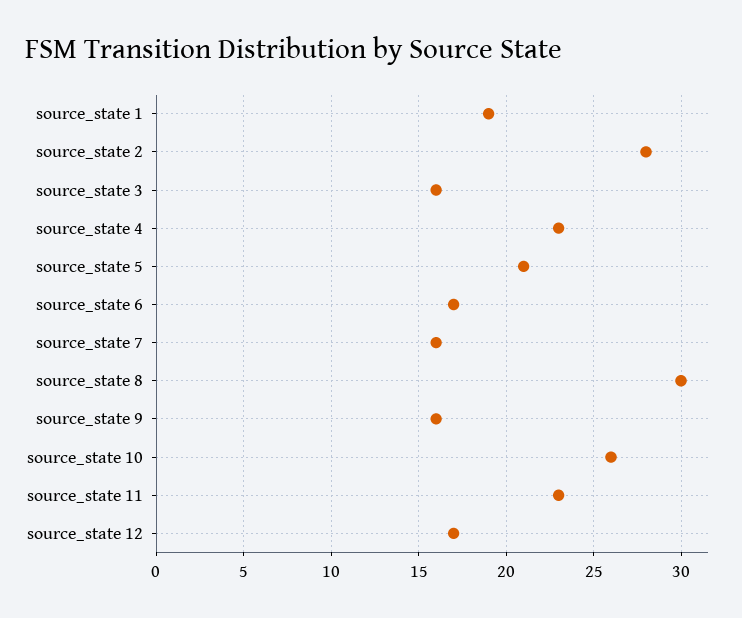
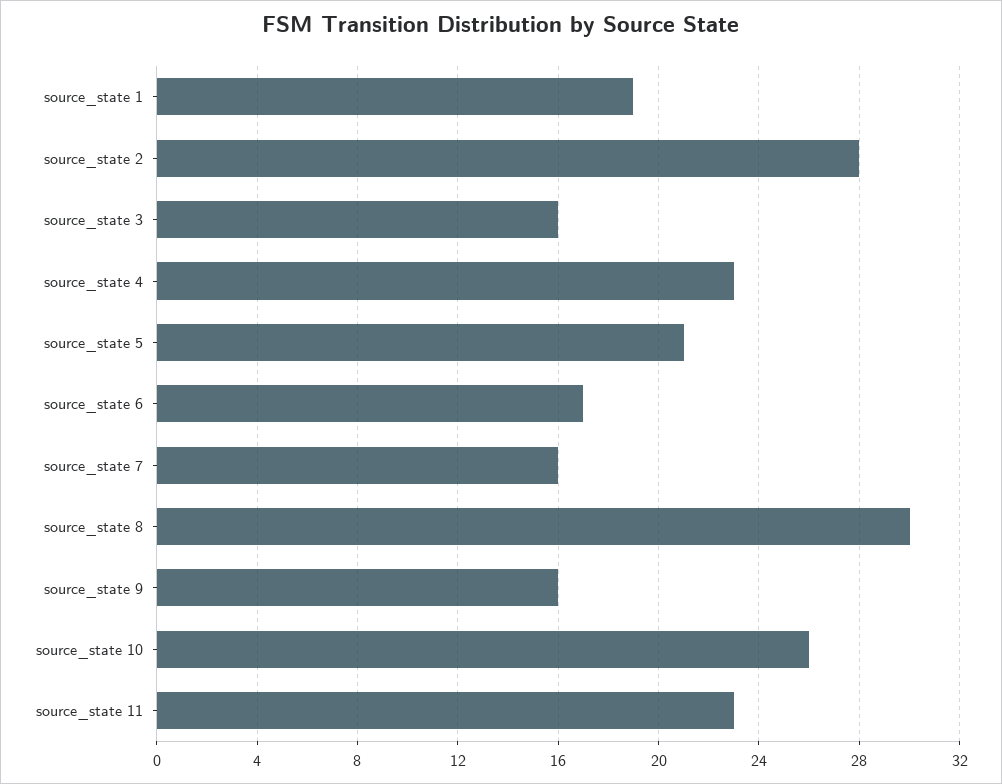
source_state 12: 17 -> none

